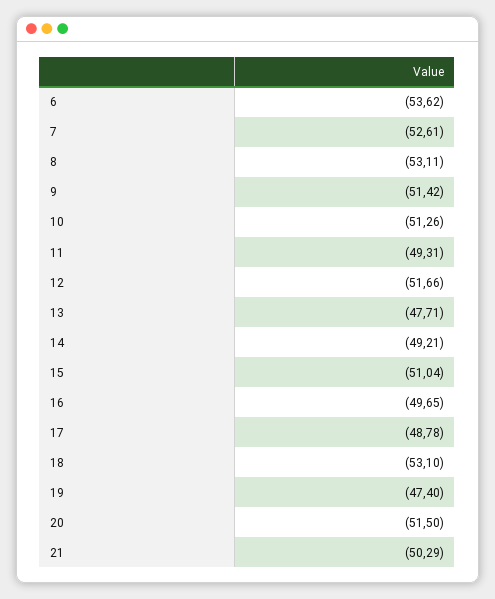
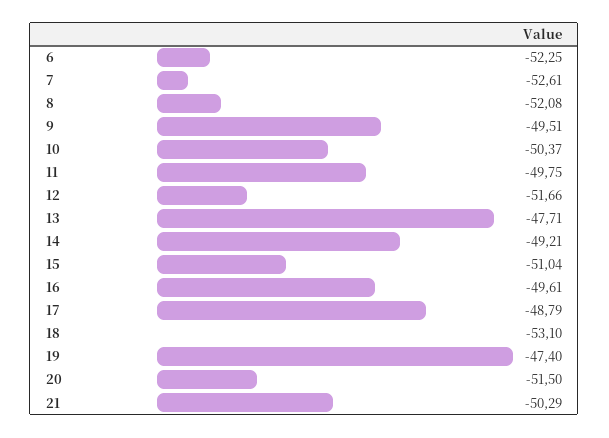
6: -53.62 -> -52.25
8: -53.11 -> -52.08
9: -51.42 -> -49.51
10: -51.26 -> -50.37
11: -49.31 -> -49.75
16: -49.65 -> -49.61
17: -48.78 -> -48.79

